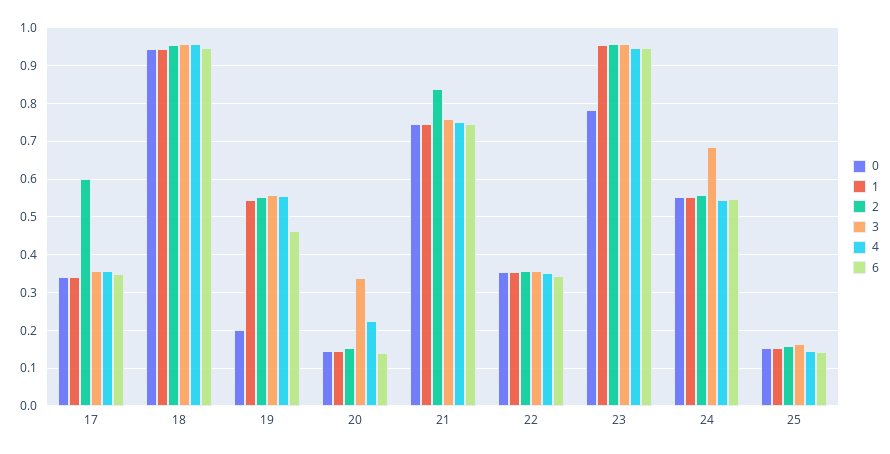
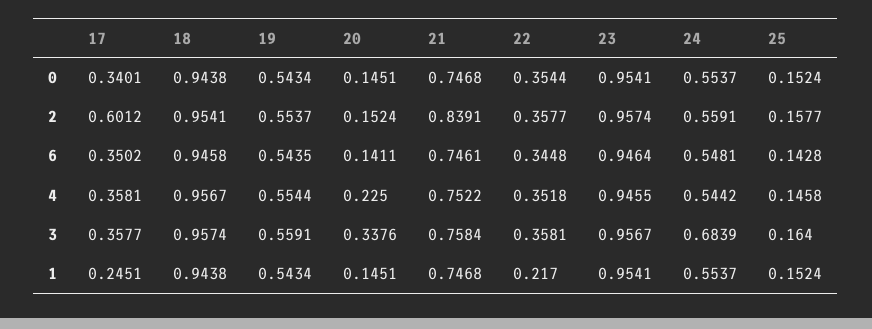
1, 17: 0.34 -> 0.2451
0, 19: 0.2 -> 0.5434
6, 19: 0.46 -> 0.5435
1, 22: 0.36 -> 0.217
0, 23: 0.78 -> 0.9541

